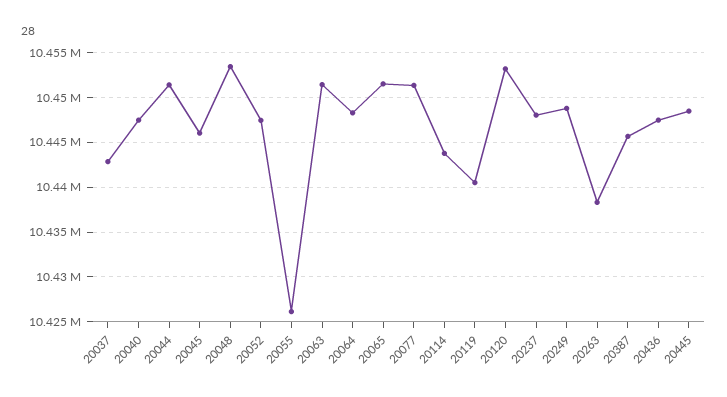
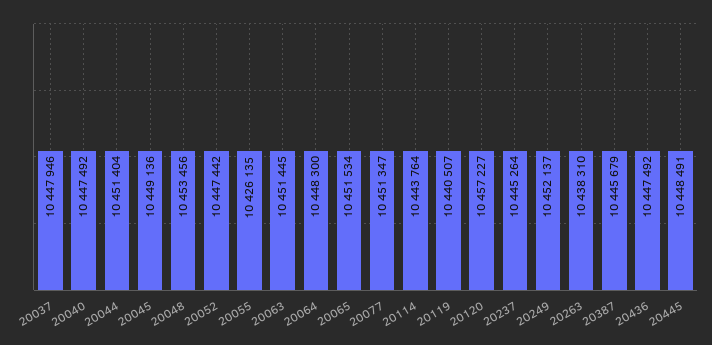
20037: 10443000 -> 10447946
20045: 10446000 -> 10449136
20120: 10453000 -> 10457227
20237: 10448000 -> 10445264
20249: 10449000 -> 10452137

